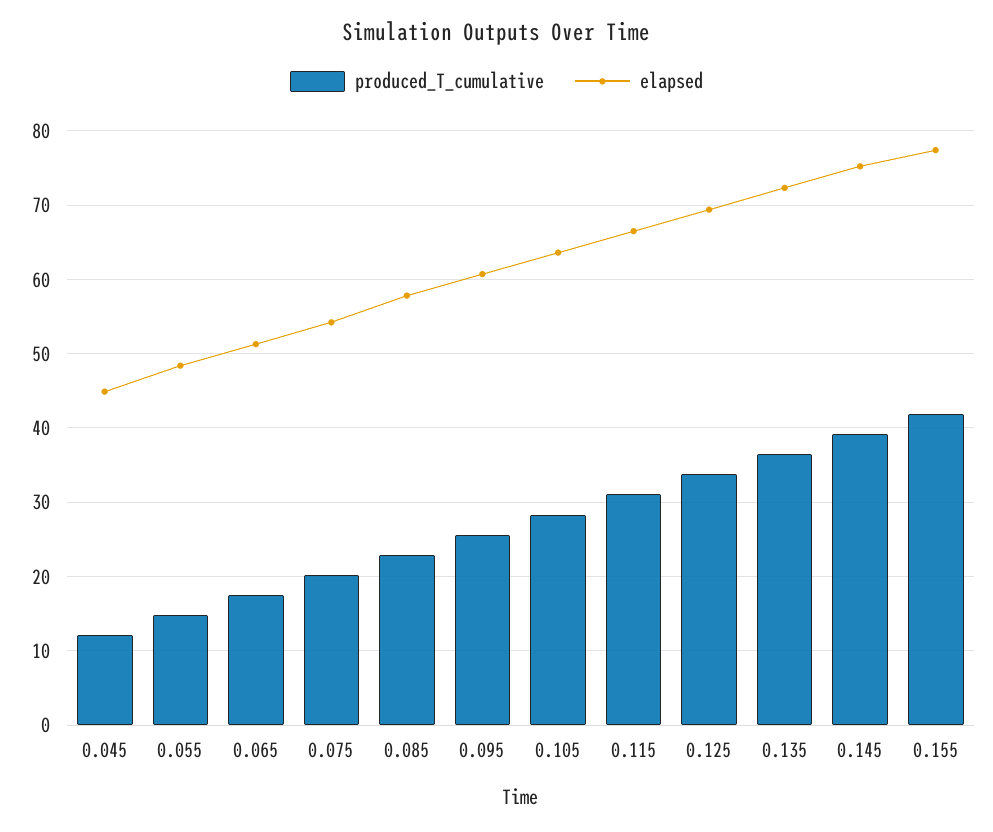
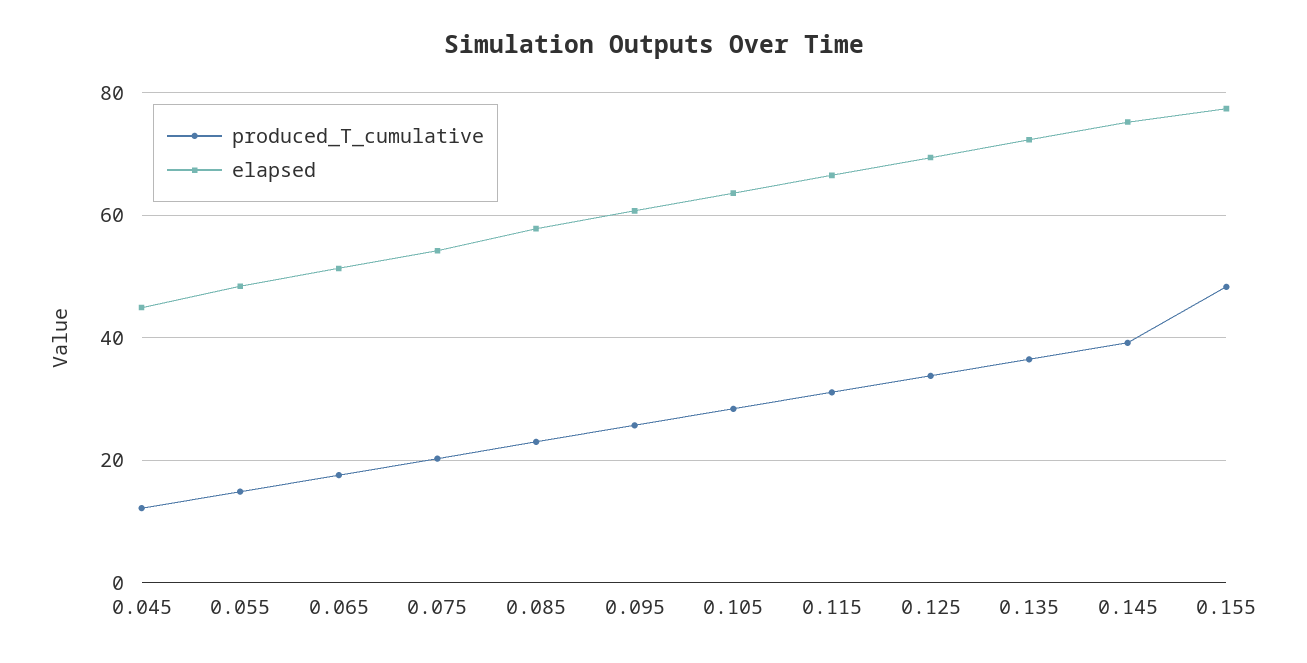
produced_T_cumulative, 0.155: 42 -> 48

